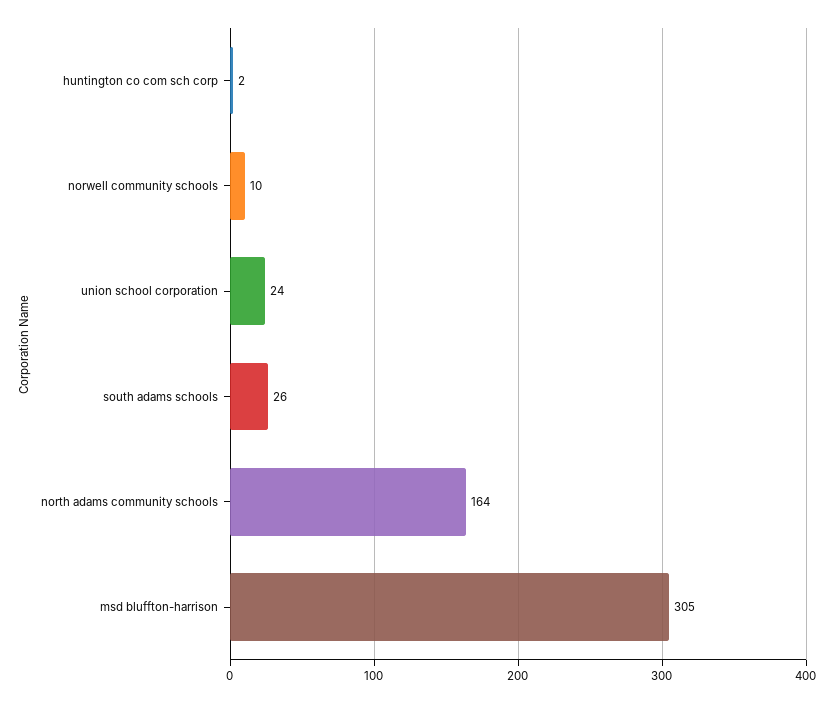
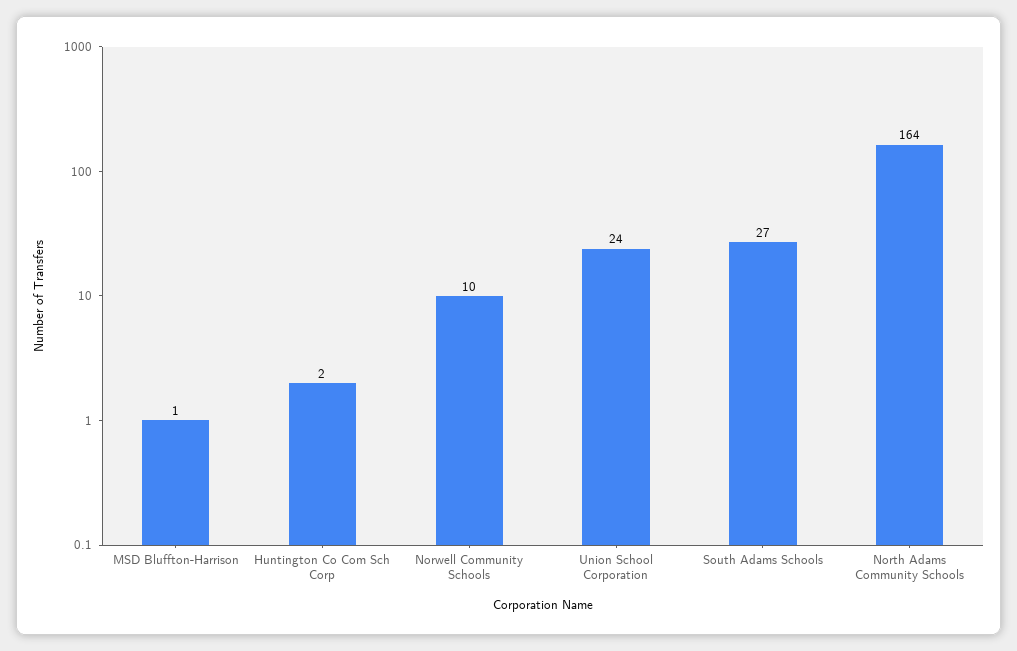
south adams schools: 26 -> 27
msd bluffton-harrison: 305 -> 1

